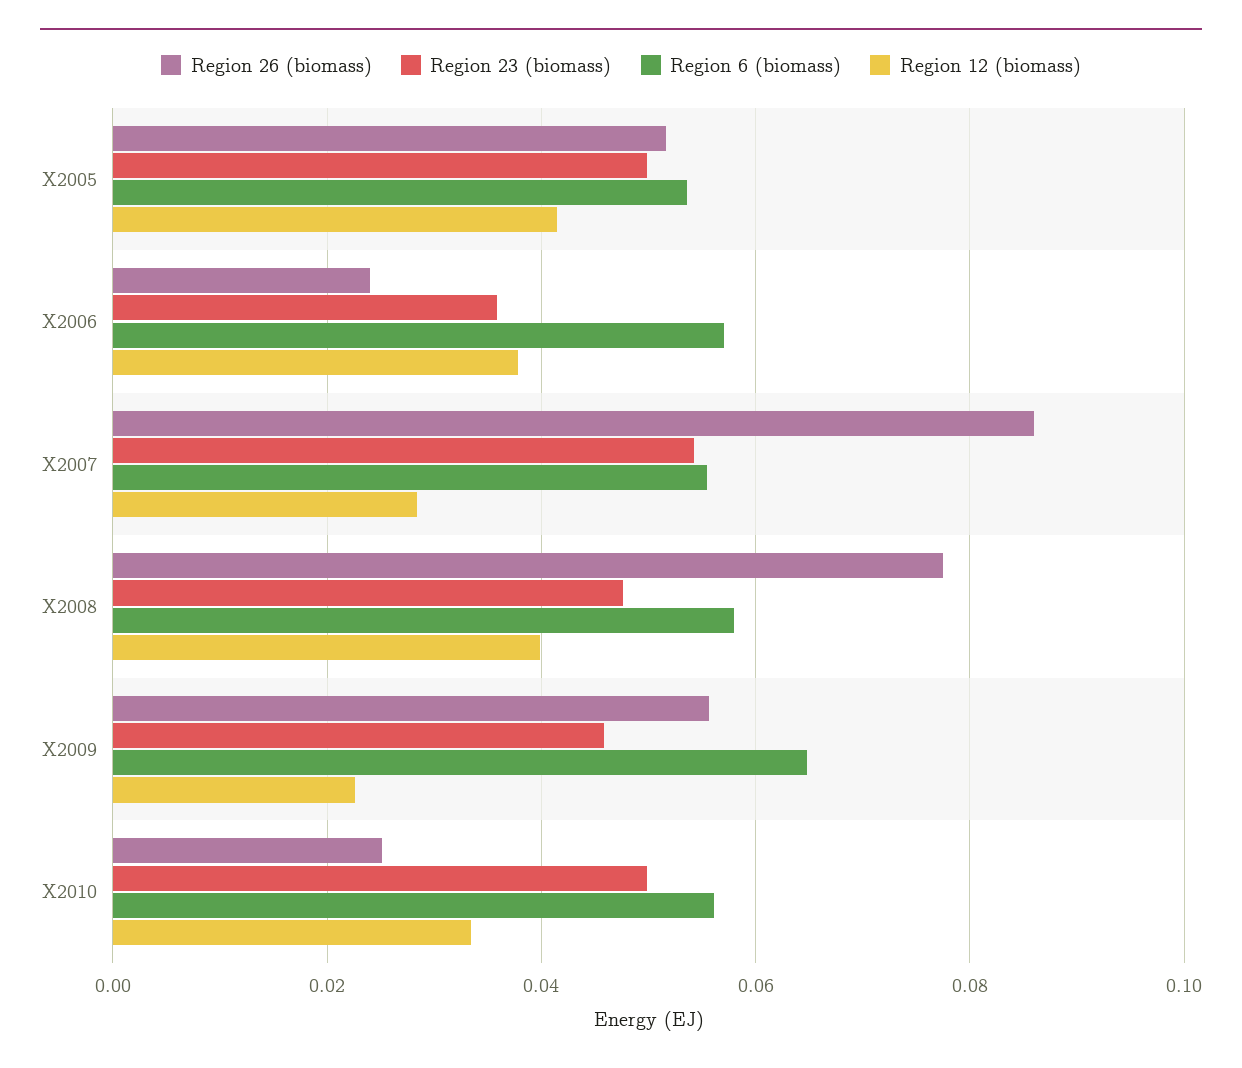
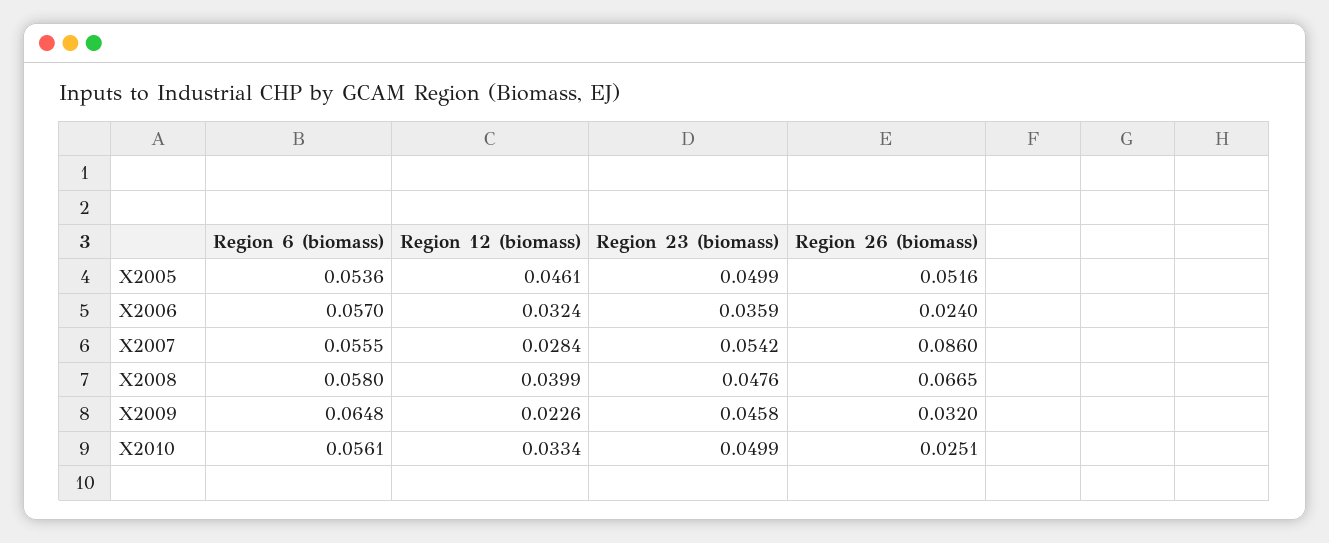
Region 12 (biomass), X2005: 0.042 -> 0.0461
Region 12 (biomass), X2006: 0.038 -> 0.0324
Region 26 (biomass), X2008: 0.078 -> 0.0665
Region 26 (biomass), X2009: 0.056 -> 0.032

